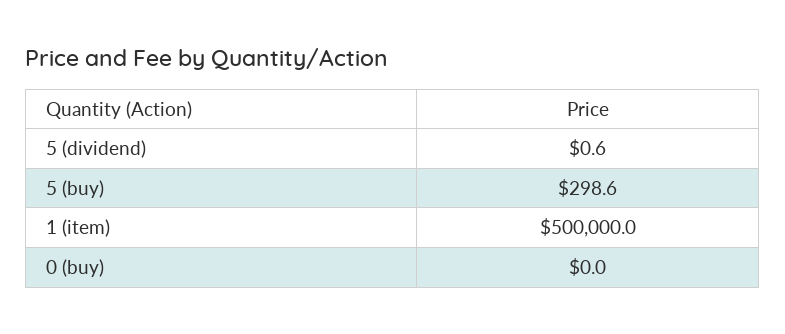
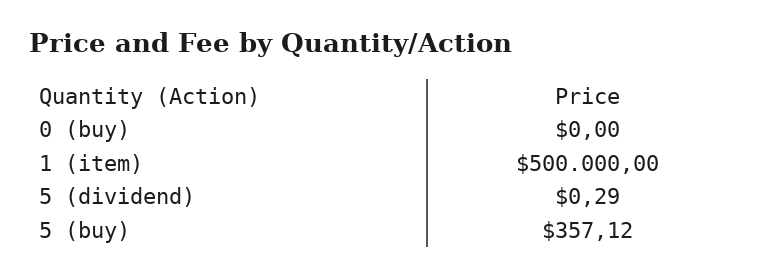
5 (dividend): 0.6 -> 0.29
5 (buy): 298.6 -> 357.12

